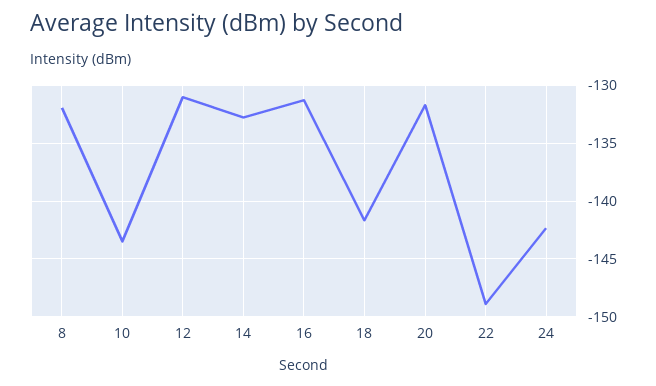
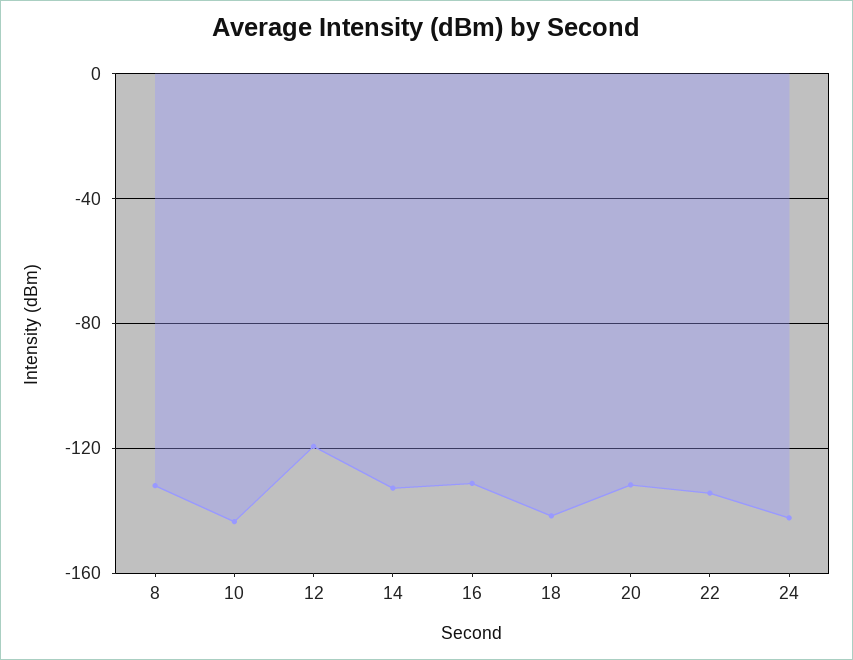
12: -131 -> -120
22: -149 -> -135

